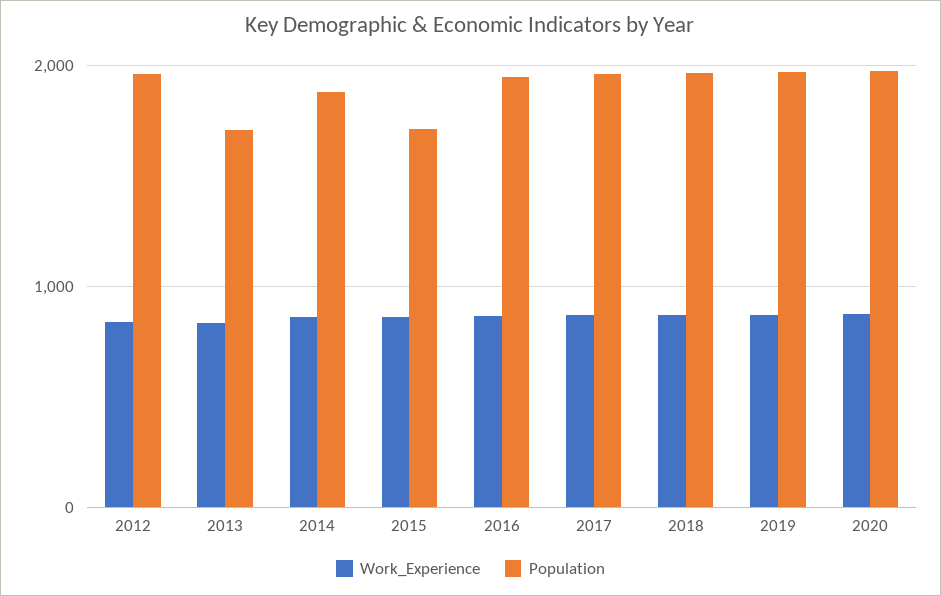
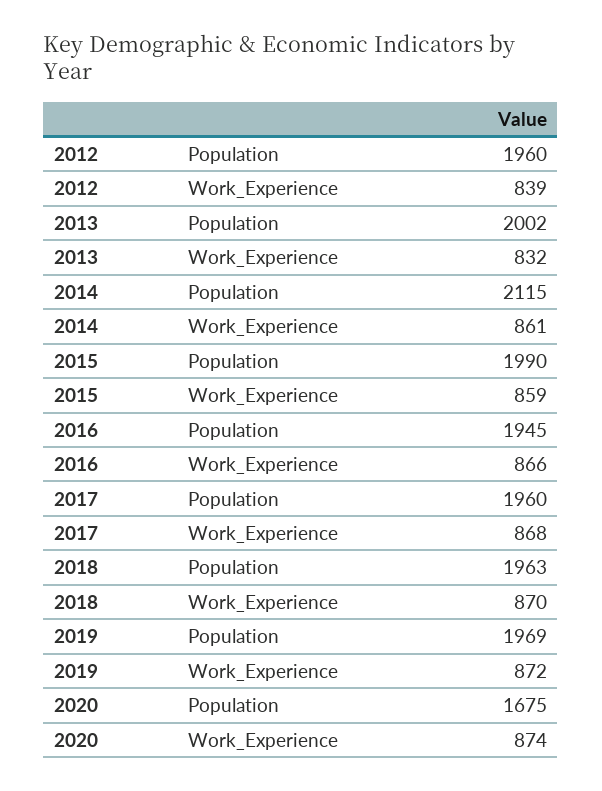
Population, 2013: 1700 -> 2002
Population, 2014: 1900 -> 2115
Population, 2015: 1700 -> 1990
Population, 2020: 2000 -> 1675

